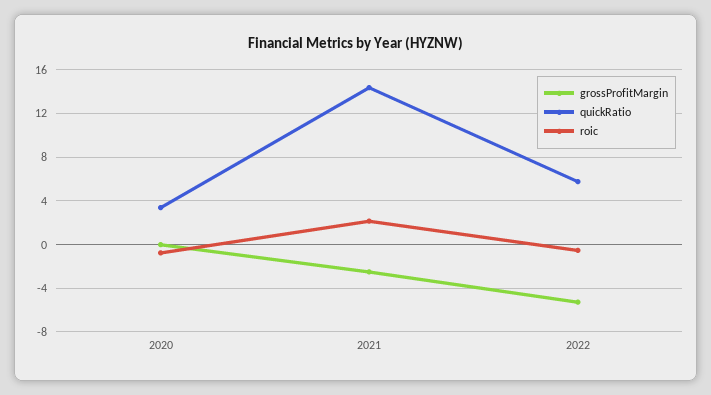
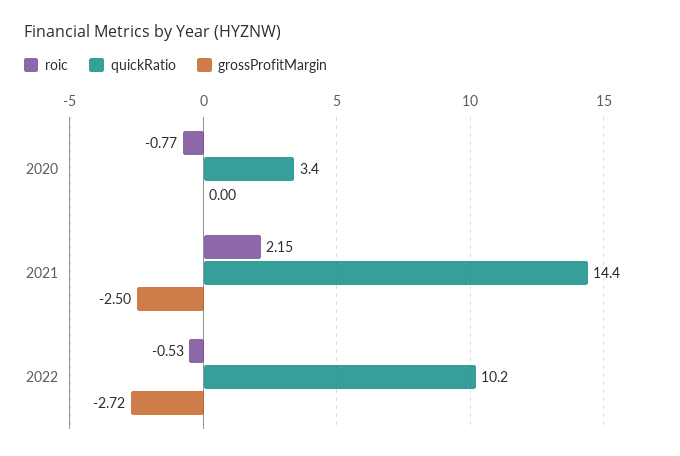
grossProfitMargin, 2022: -5 -> -2.72
quickRatio, 2022: 6 -> 10.2

